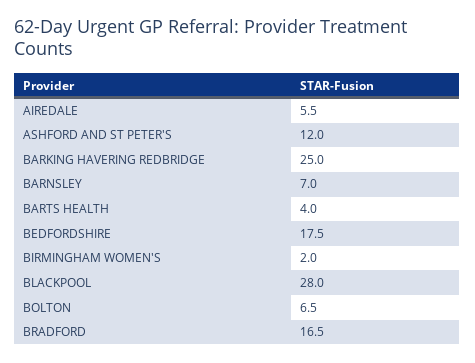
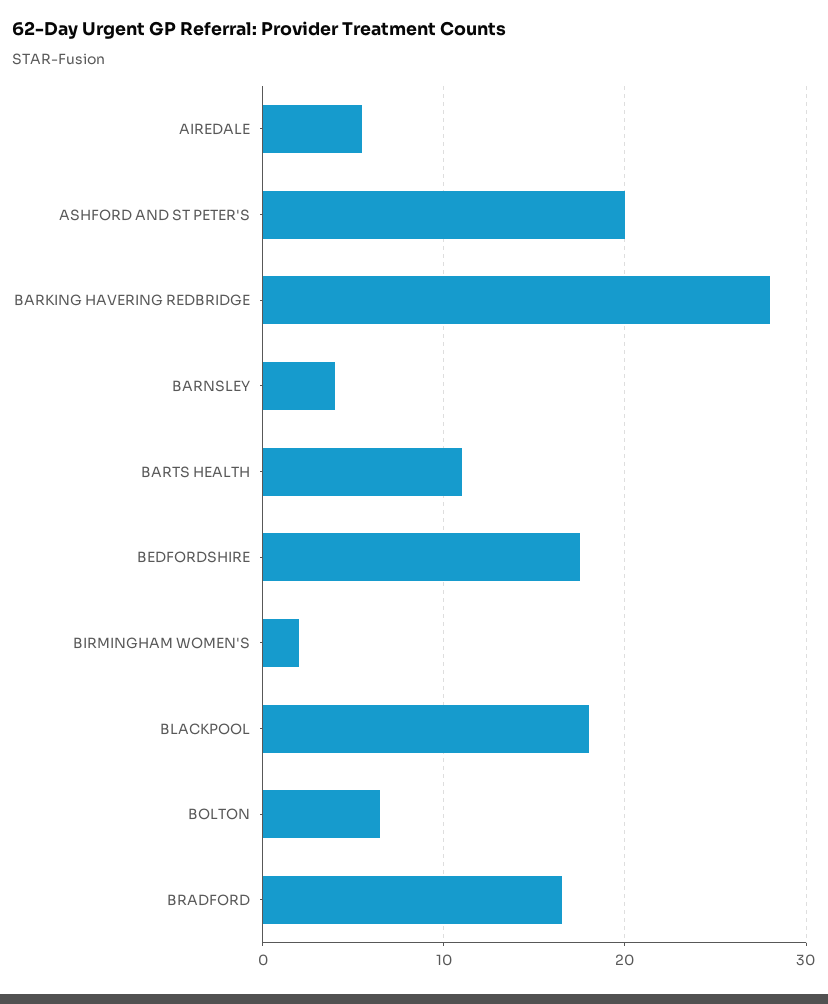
ASHFORD AND ST PETER'S: 12 -> 20
BARKING HAVERING REDBRIDGE: 25 -> 28
BARNSLEY: 7 -> 4
BARTS HEALTH: 4 -> 11
BLACKPOOL: 28 -> 18

